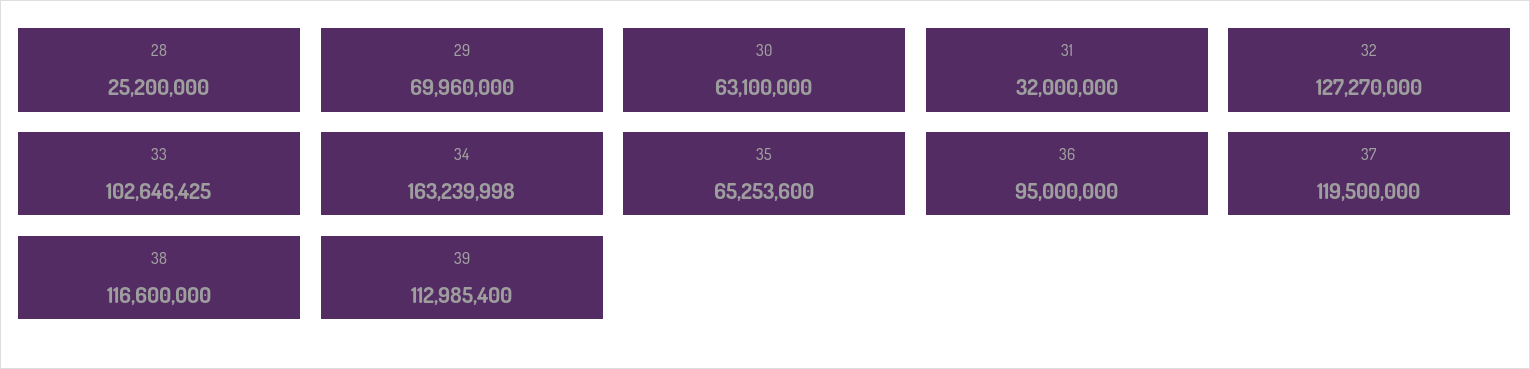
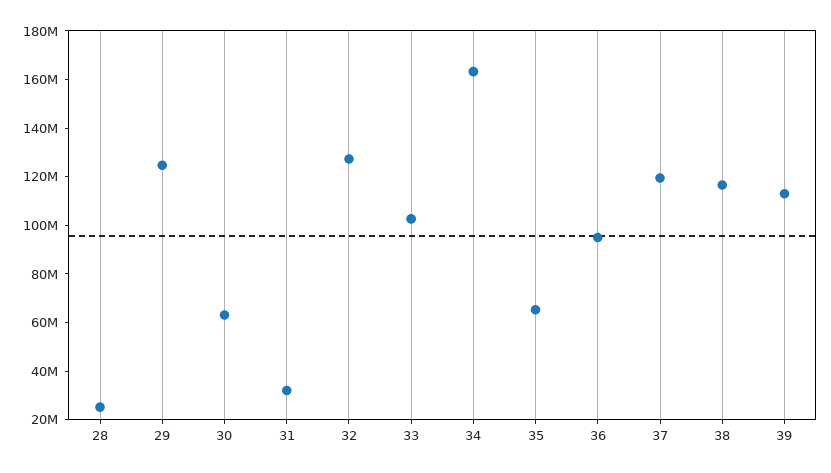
29: 69960000 -> 125000000

